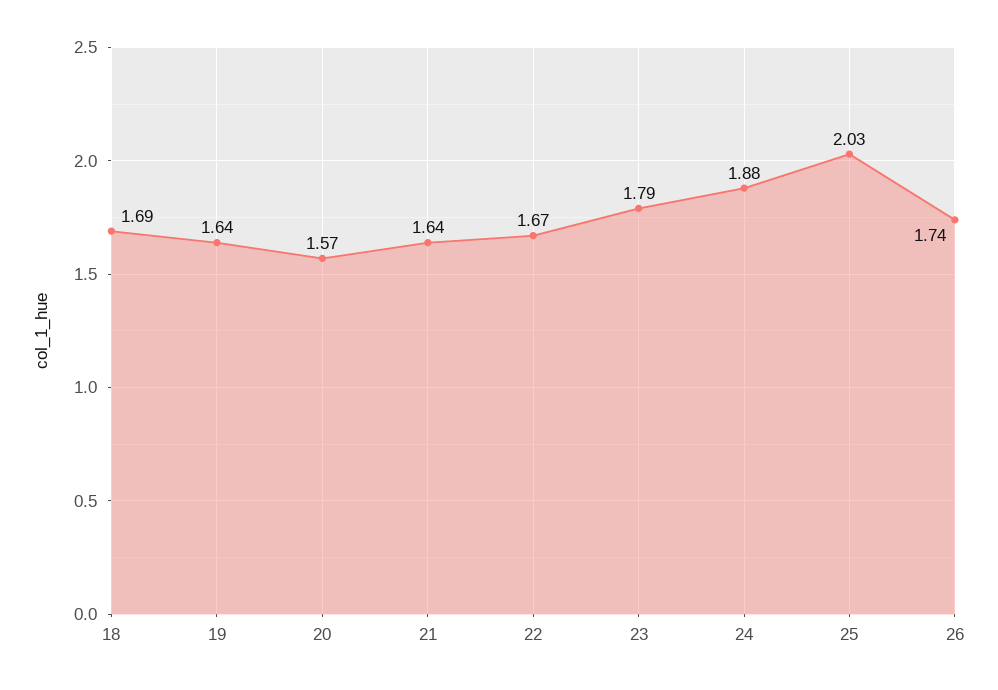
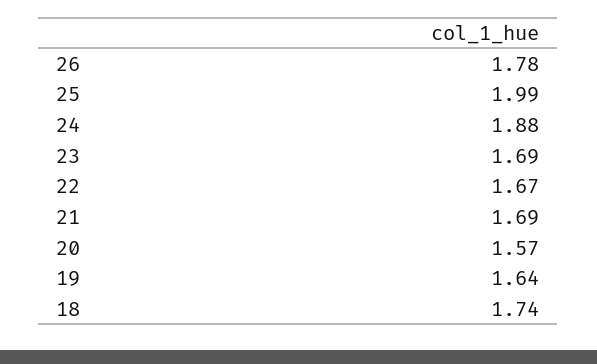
18: 1.69 -> 1.74
21: 1.64 -> 1.69
23: 1.79 -> 1.69
25: 2.03 -> 1.99
26: 1.74 -> 1.78

